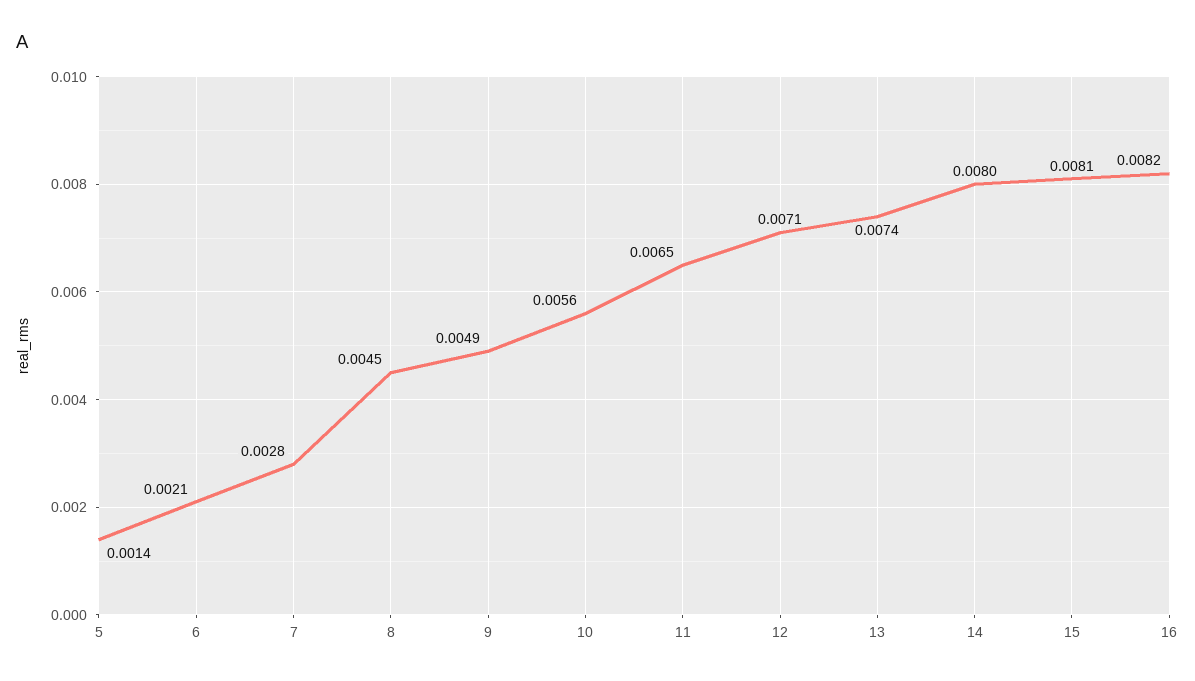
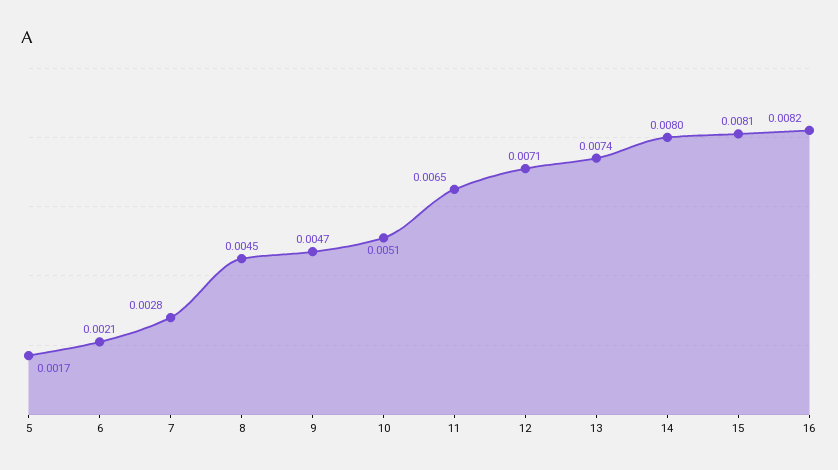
5: 0.0014 -> 0.0017
9: 0.0049 -> 0.0047
10: 0.0056 -> 0.0051

